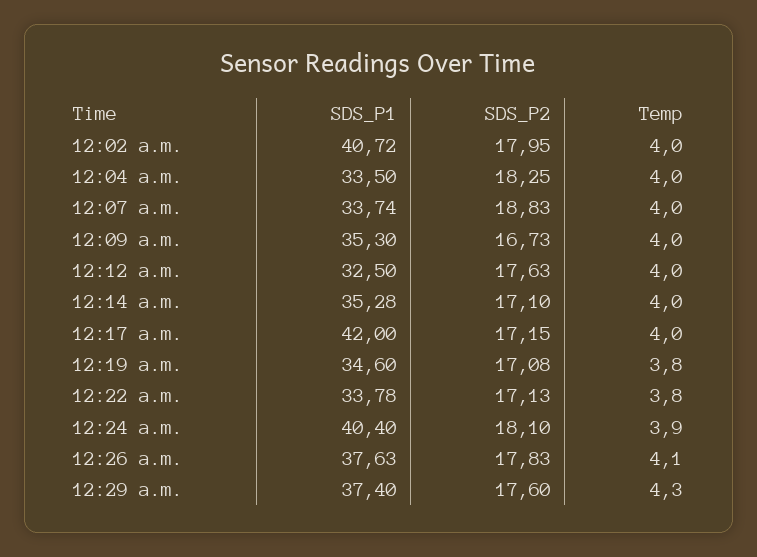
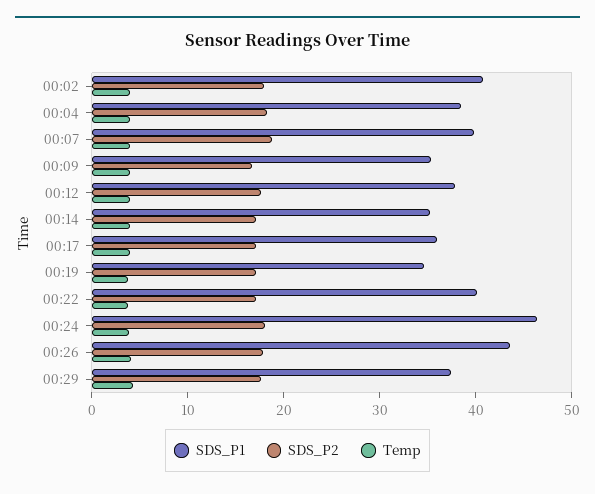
SDS_P1, 12:04 a.m.: 33.5 -> 38
SDS_P1, 12:07 a.m.: 33.74 -> 40
SDS_P1, 12:12 a.m.: 32.5 -> 38
SDS_P1, 12:17 a.m.: 42 -> 36
SDS_P1, 12:22 a.m.: 33.78 -> 40
SDS_P1, 12:24 a.m.: 40.4 -> 46
SDS_P1, 12:26 a.m.: 37.63 -> 44

